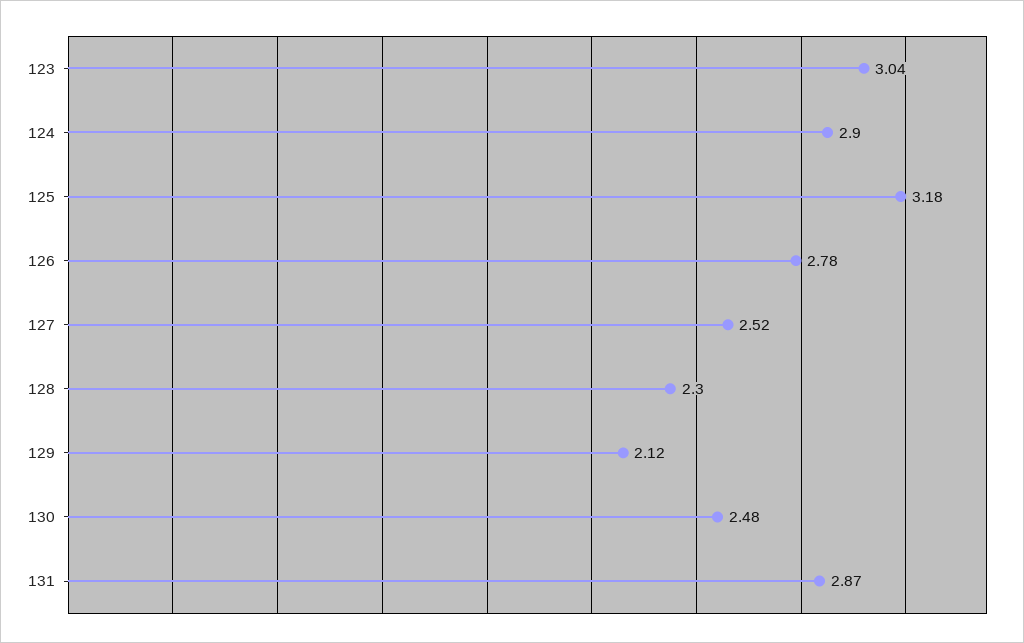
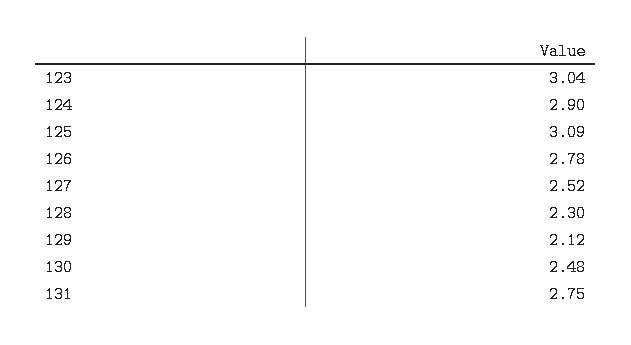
125: 3.18 -> 3.09
131: 2.87 -> 2.75

